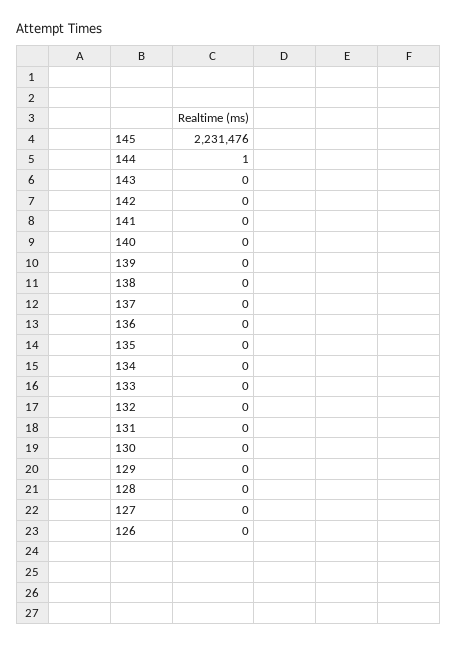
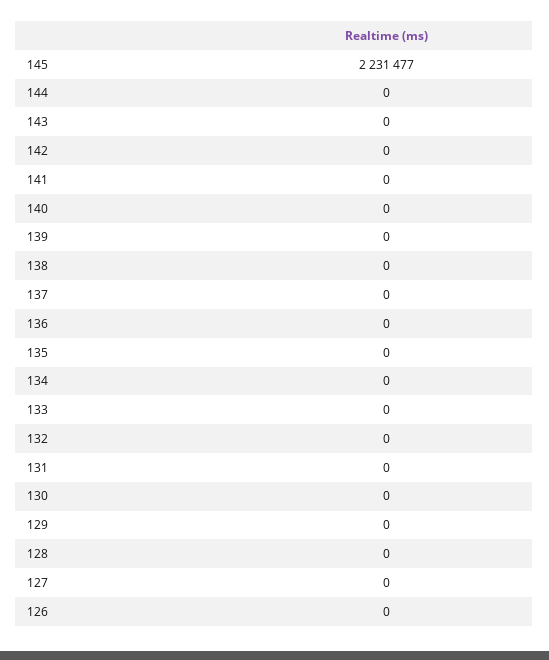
145: 2231476 -> 2231477
144: 1 -> 0

